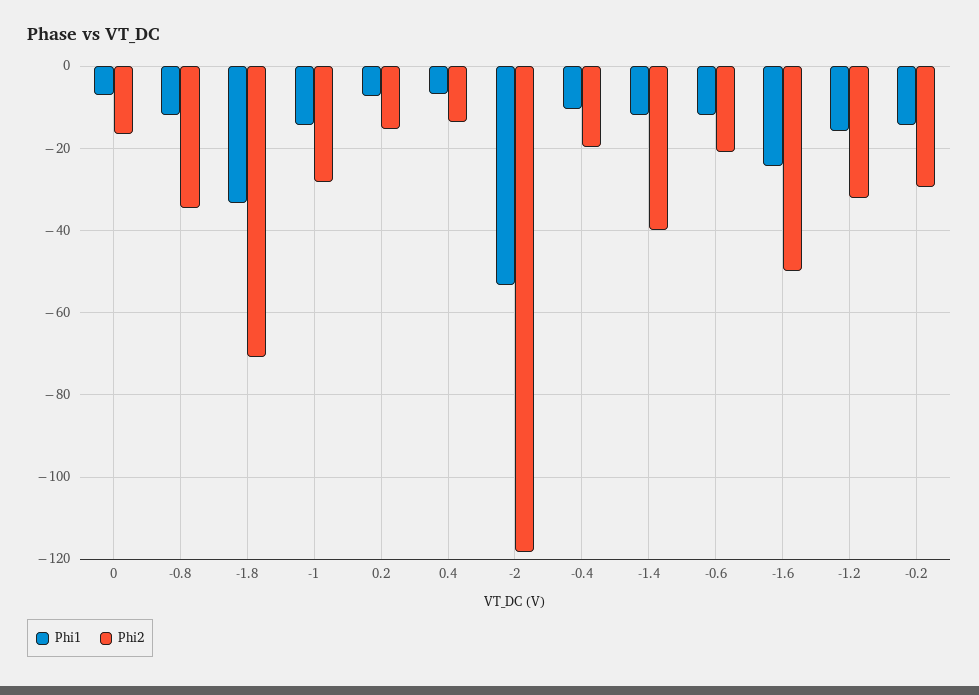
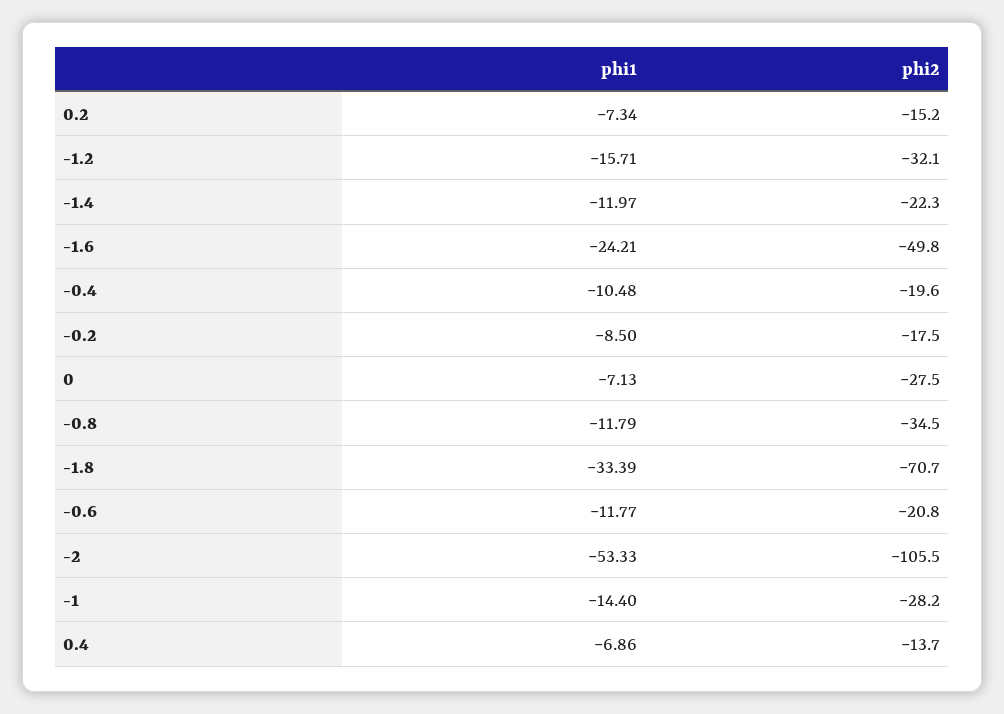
Phi2, 0: -16 -> -27.5
Phi2, -2: -118 -> -105.5
Phi2, -1.4: -40 -> -22.3
Phi1, -0.2: -14 -> -8.5
Phi2, -0.2: -30 -> -17.5

